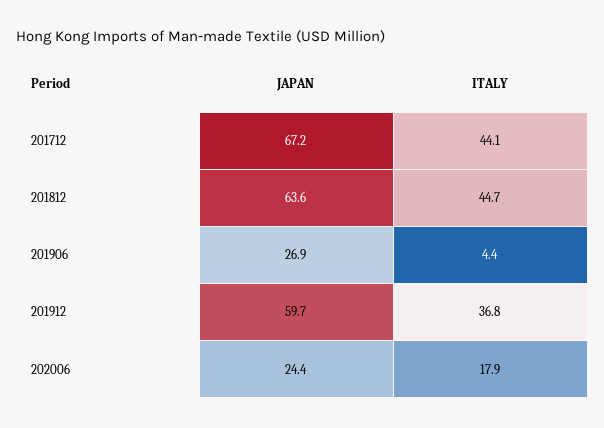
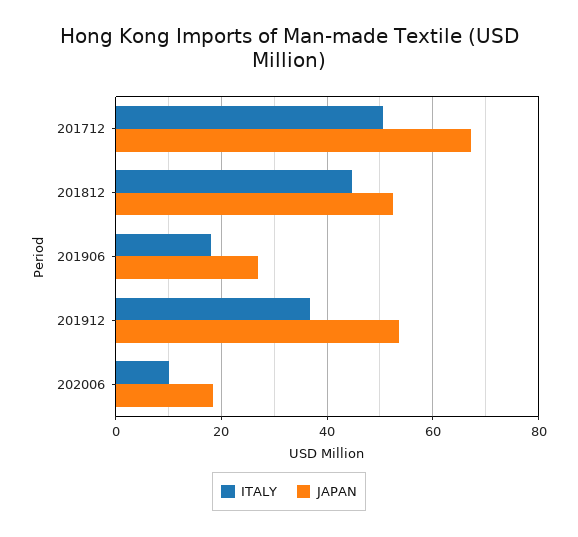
ITALY, 201712: 44.1 -> 50
JAPAN, 201812: 63.6 -> 52
ITALY, 201906: 4.4 -> 18
JAPAN, 201912: 59.7 -> 54
JAPAN, 202006: 24.4 -> 18
ITALY, 202006: 17.9 -> 10

